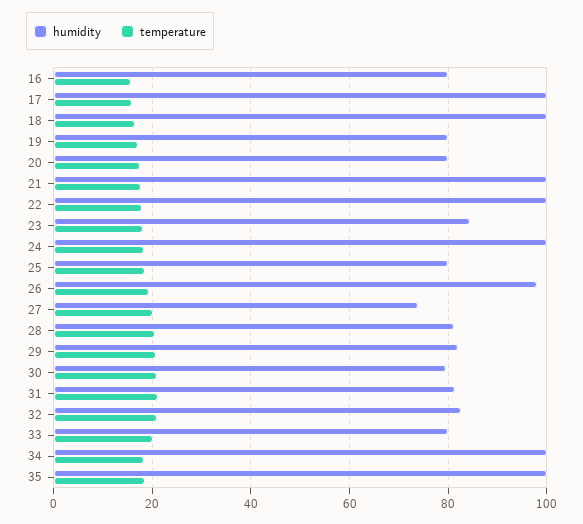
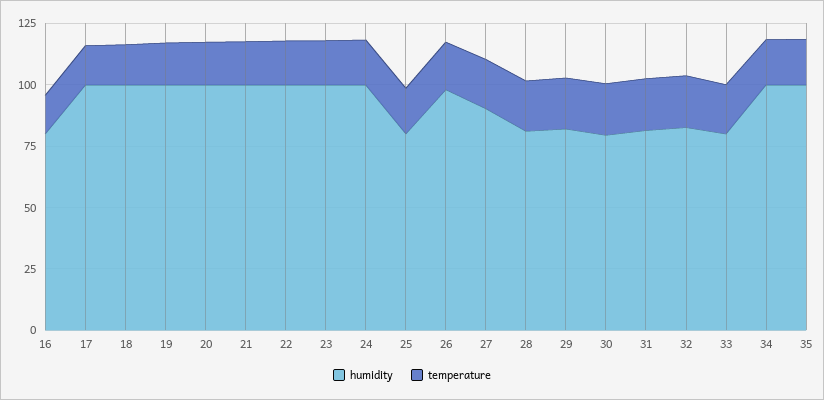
humidity, 19: 80 -> 100
humidity, 20: 80 -> 100
humidity, 23: 84 -> 100
humidity, 27: 74 -> 90

